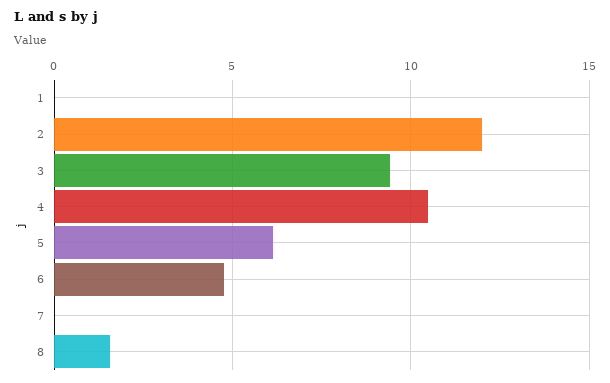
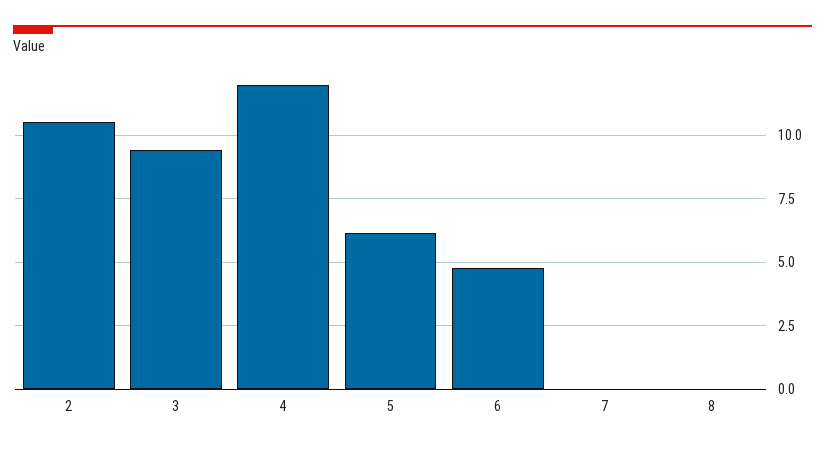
1: 0 -> none
2: 12 -> 10.5
4: 10.5 -> 12
8: 1.5 -> 0

